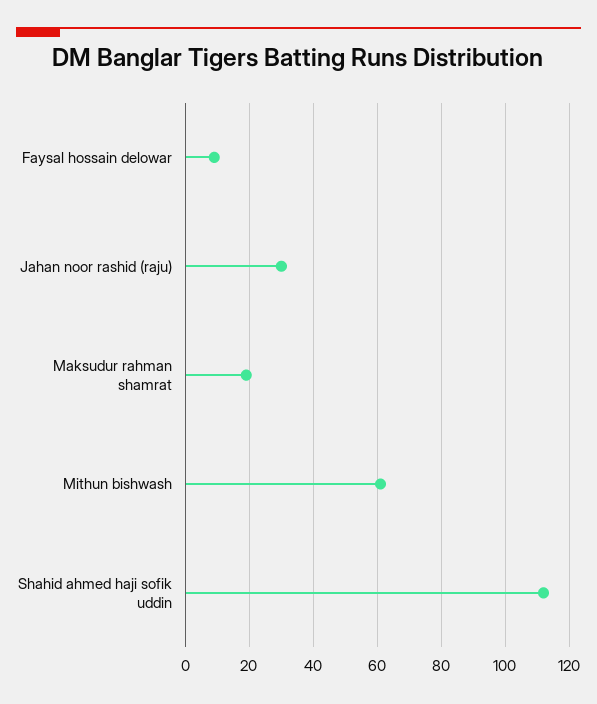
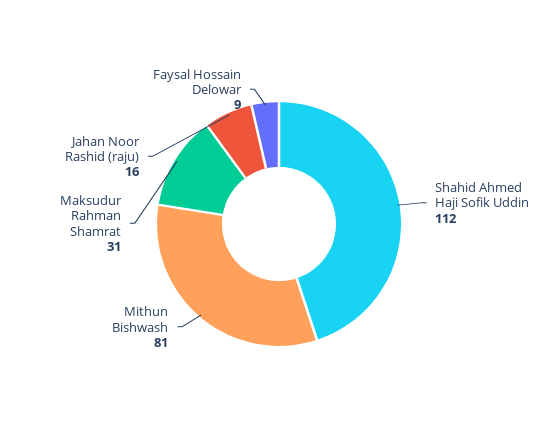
Jahan noor rashid (raju): 30 -> 16
Maksudur rahman shamrat: 20 -> 31
Mithun bishwash: 60 -> 81

